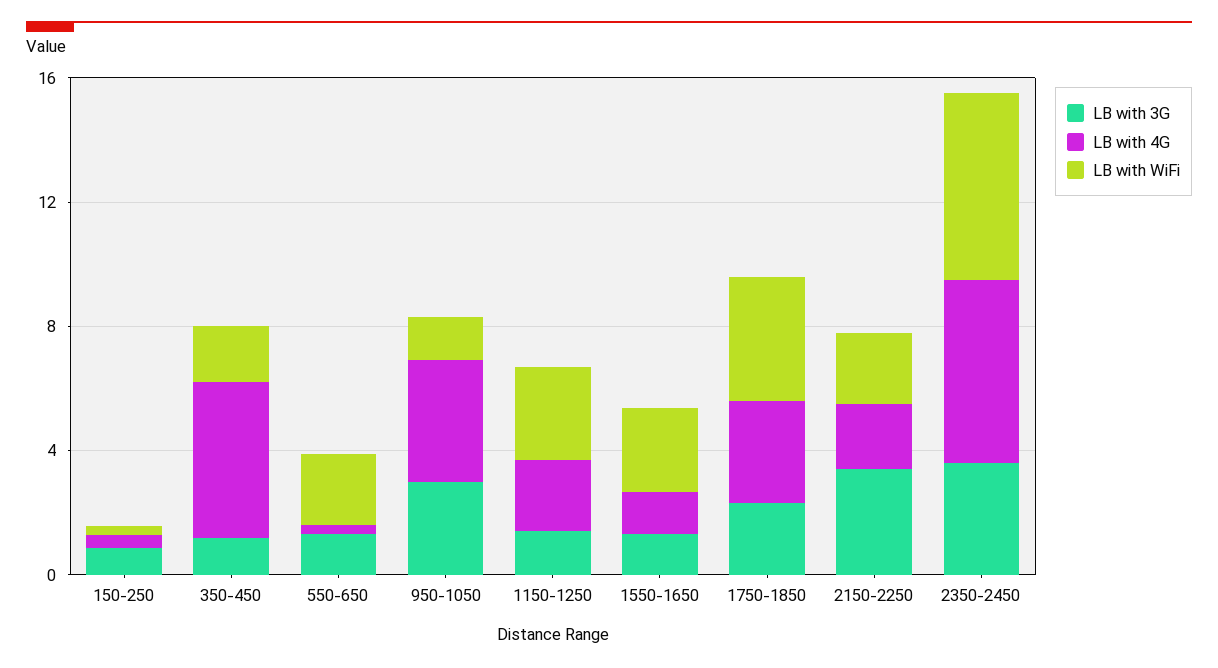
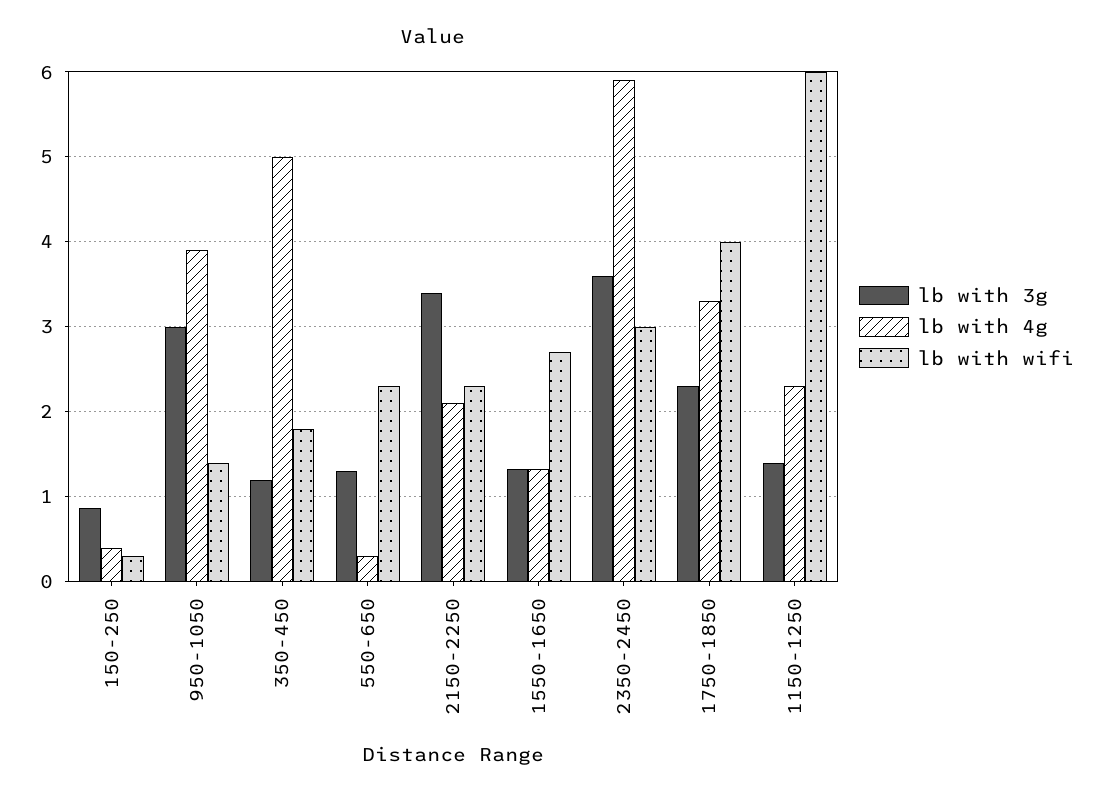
LB with WiFi, 1150-1250: 3 -> 6
LB with WiFi, 2350-2450: 6 -> 3

